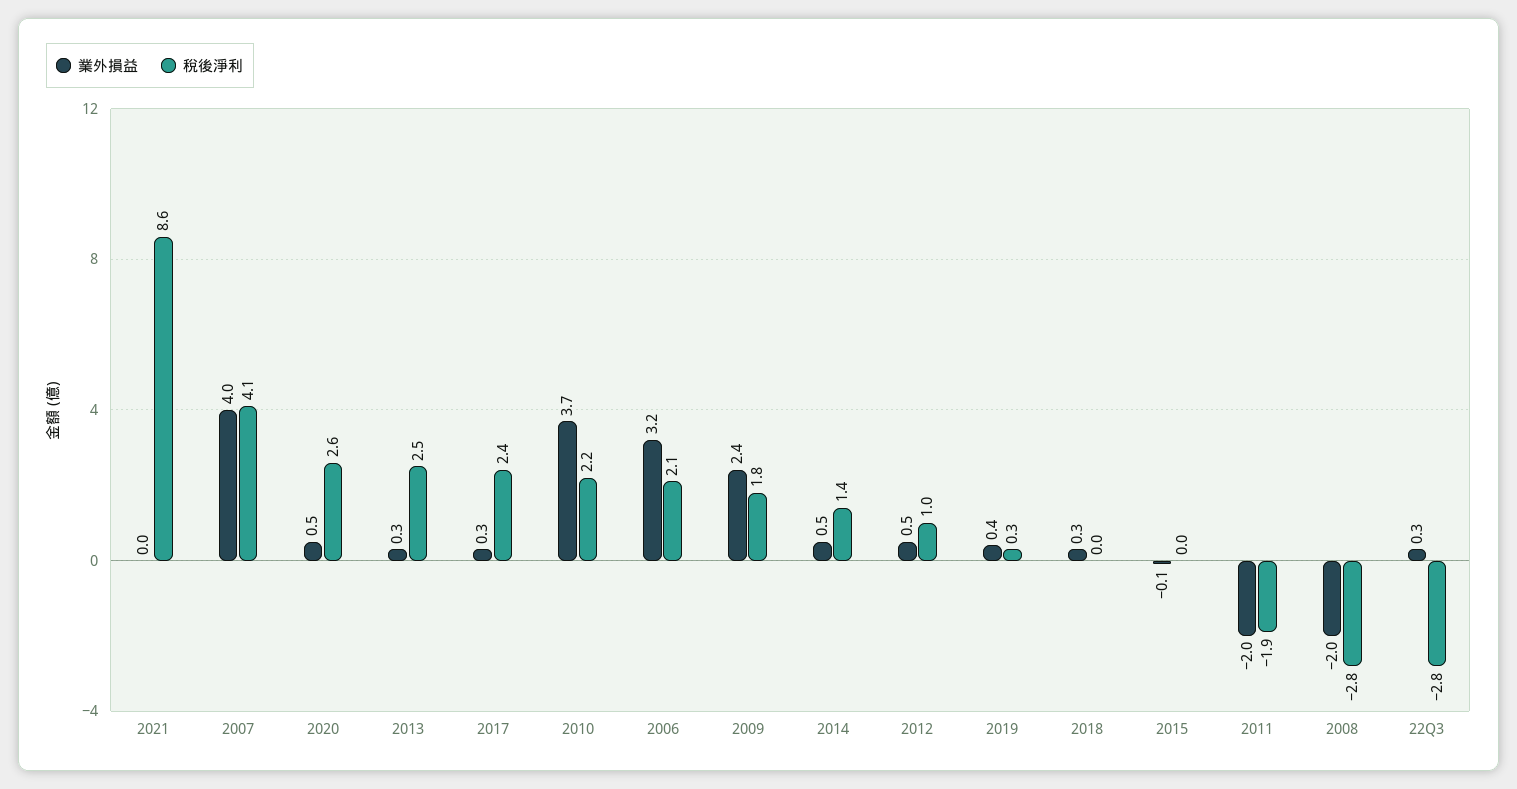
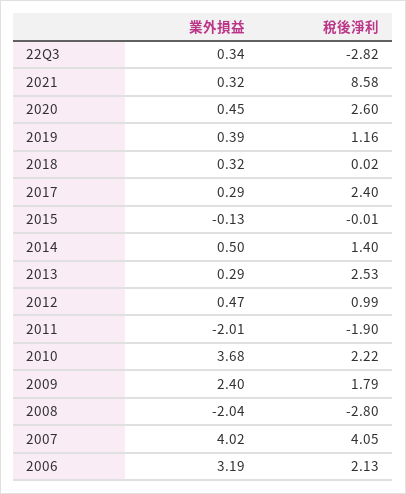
業外損益, 2021: 0 -> 0.32
稅後淨利, 2019: 0.3 -> 1.16

